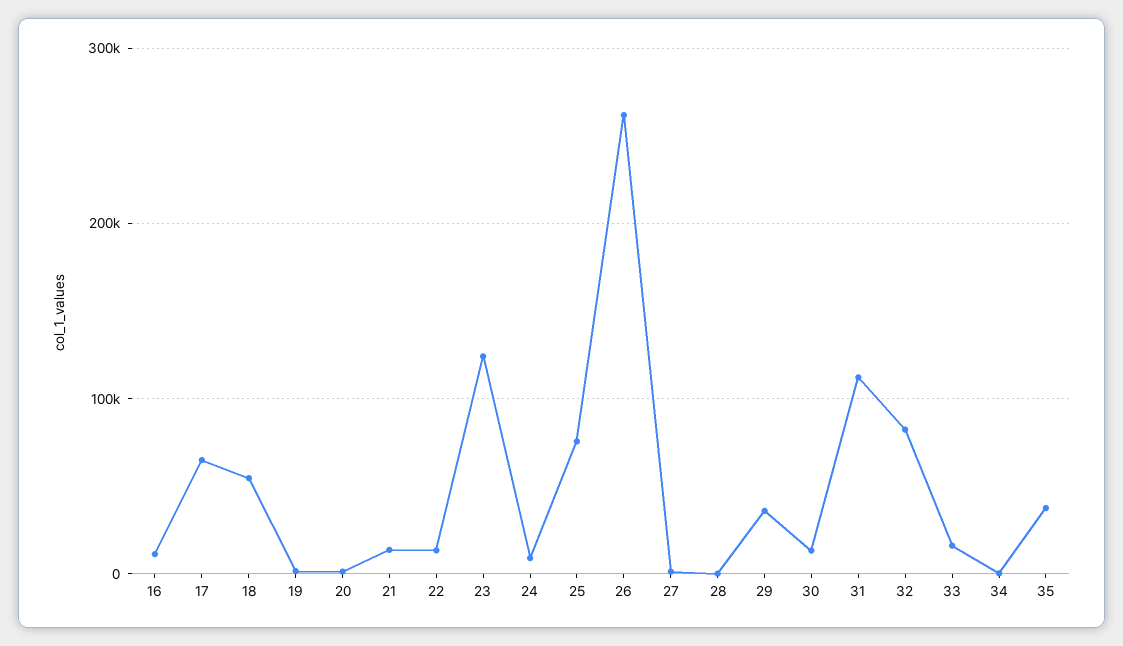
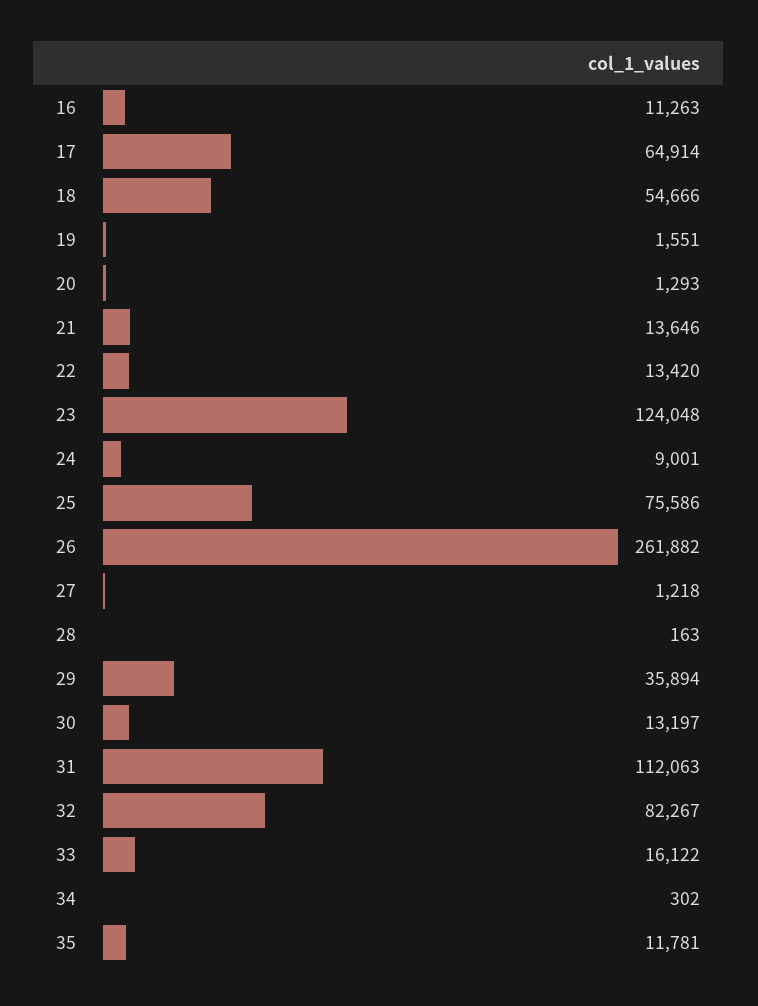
35: 40000 -> 11781

